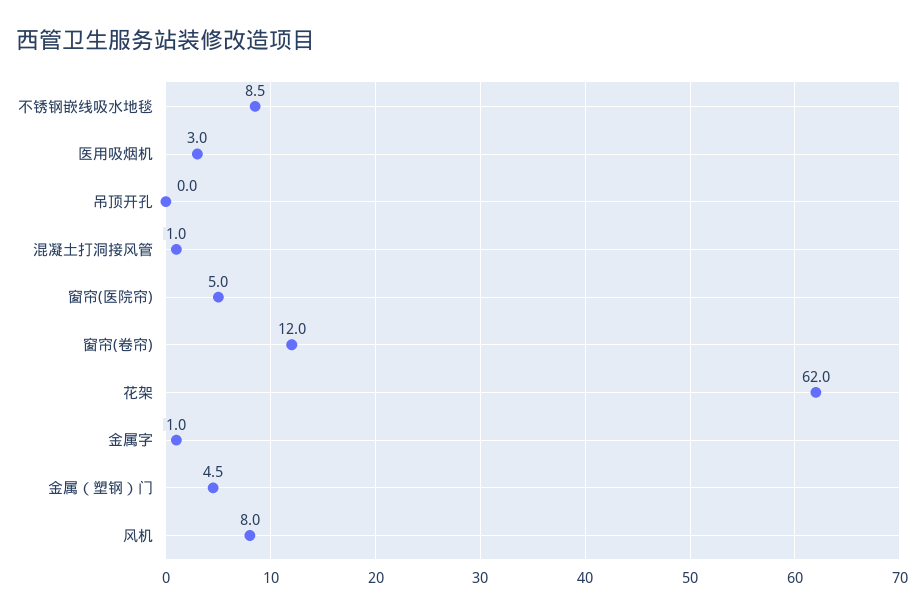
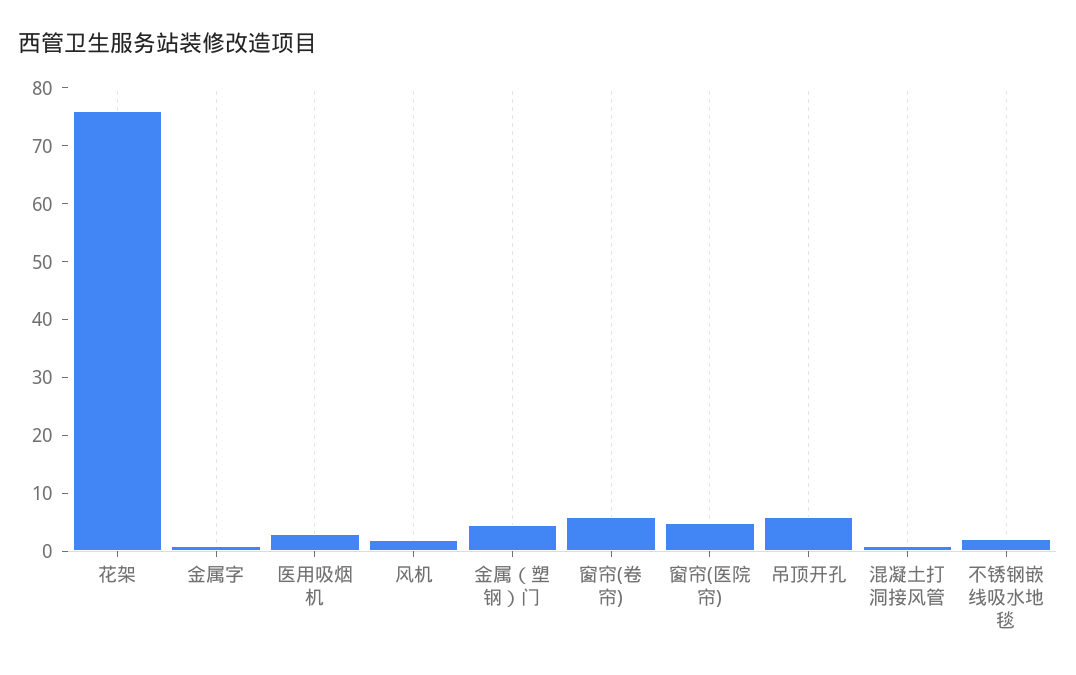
不锈钢嵌线吸水地毯: 8.5 -> 2
吊顶开孔: 0 -> 6
窗帘(卷帘): 12 -> 6
花架: 62 -> 76
风机: 8 -> 2

